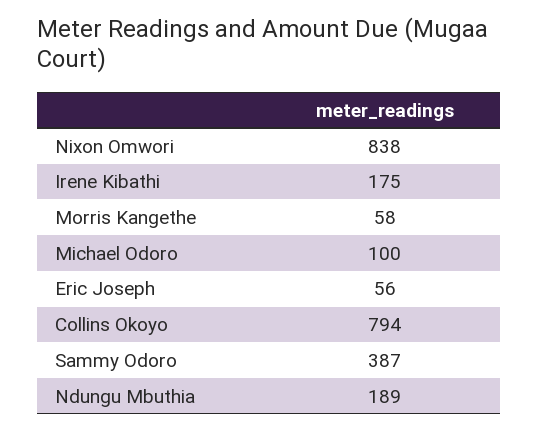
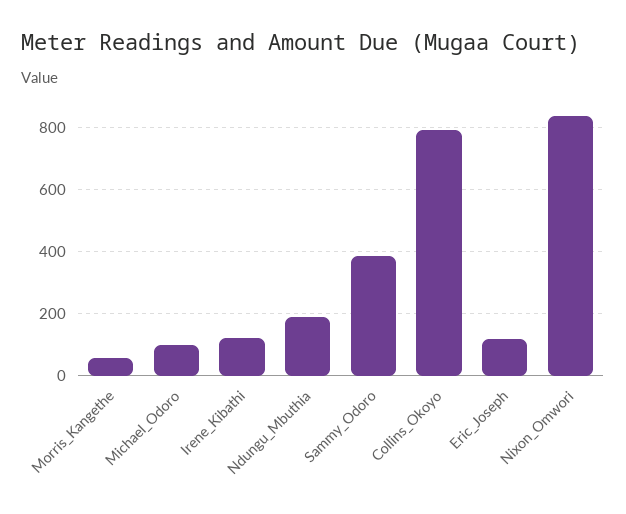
Irene Kibathi: 175 -> 120
Eric Joseph: 56 -> 120

